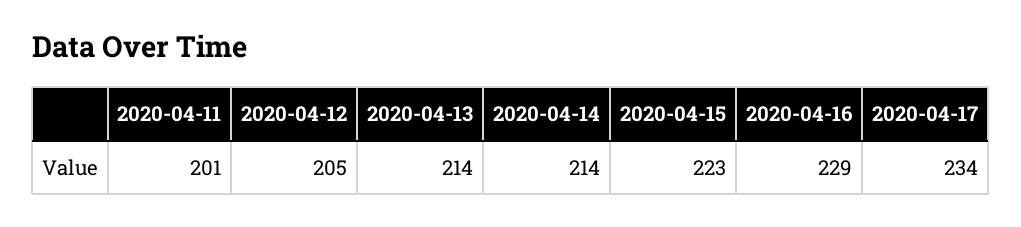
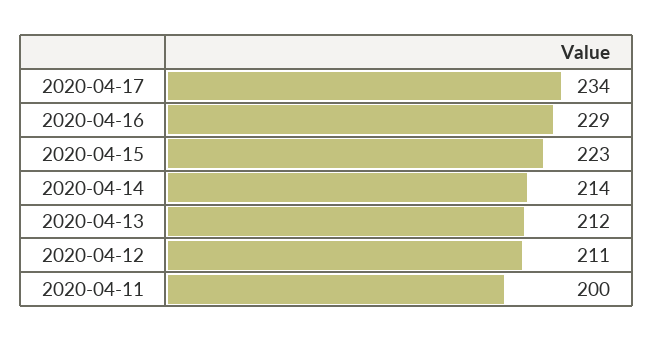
2020-04-11: 201 -> 200
2020-04-12: 205 -> 211
2020-04-13: 214 -> 212

